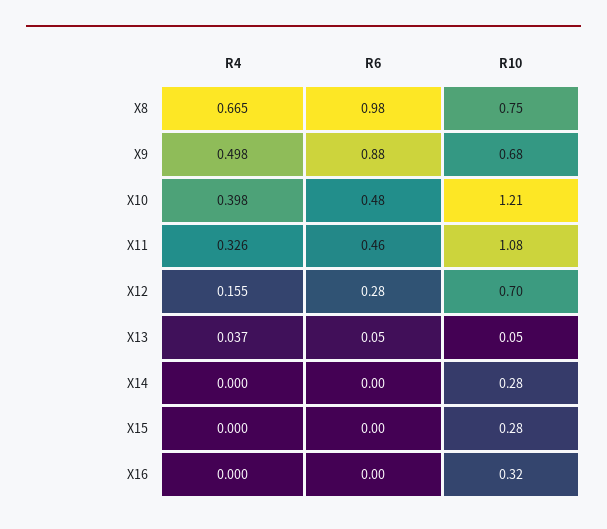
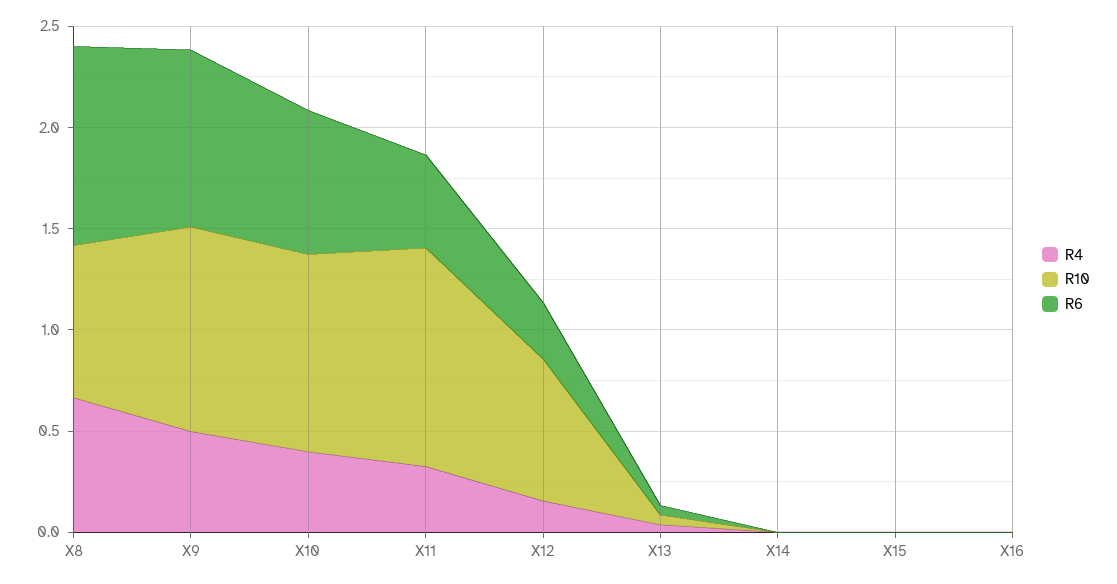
R10, X9: 0.68 -> 1
R6, X10: 0.48 -> 0.7
R10, X10: 1.21 -> 1
R10, X14: 0.28 -> 0
R10, X15: 0.28 -> 0
R10, X16: 0.32 -> 0

